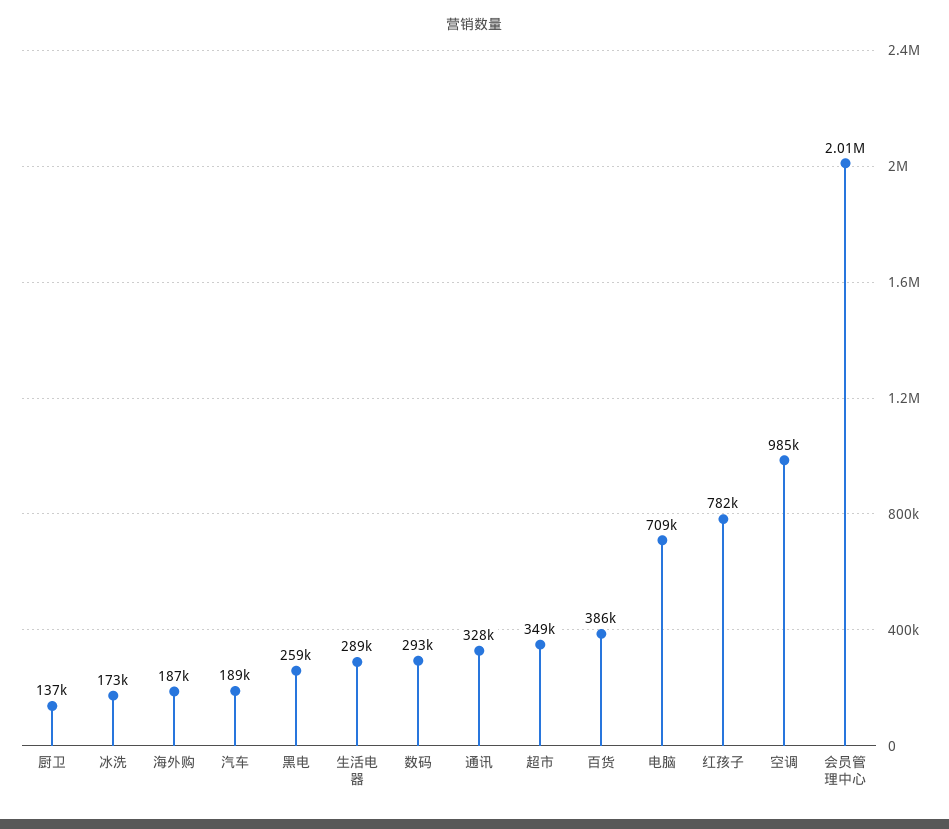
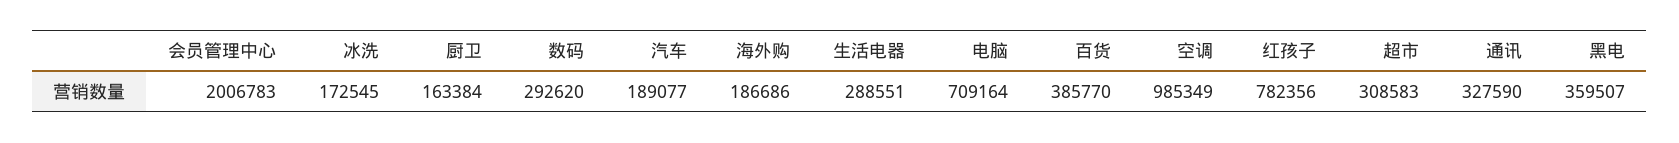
厨卫: 137000 -> 163384
黑电: 259000 -> 359507
超市: 349000 -> 308583

